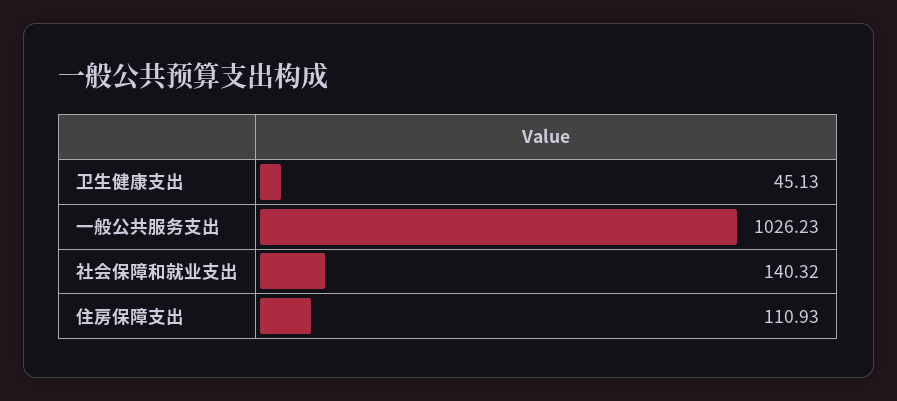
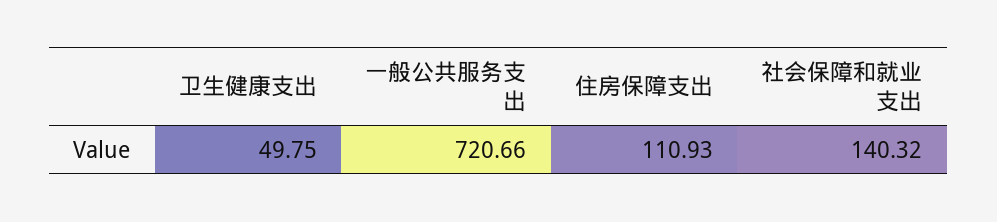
卫生健康支出: 45.13 -> 49.75
一般公共服务支出: 1026.23 -> 720.66

